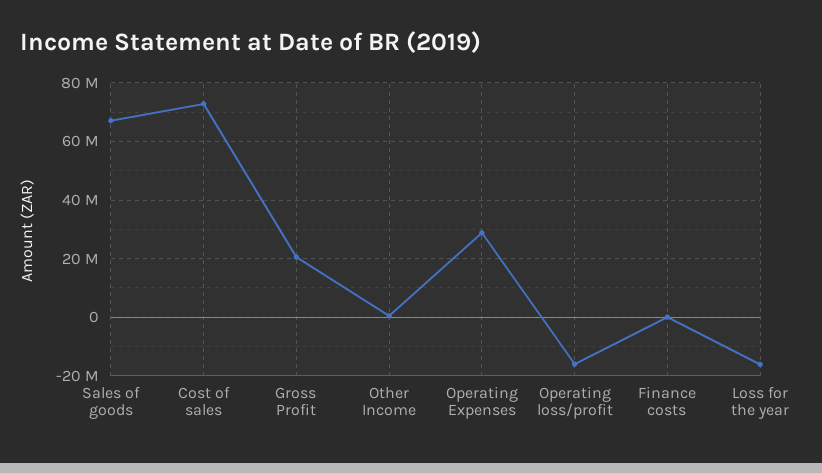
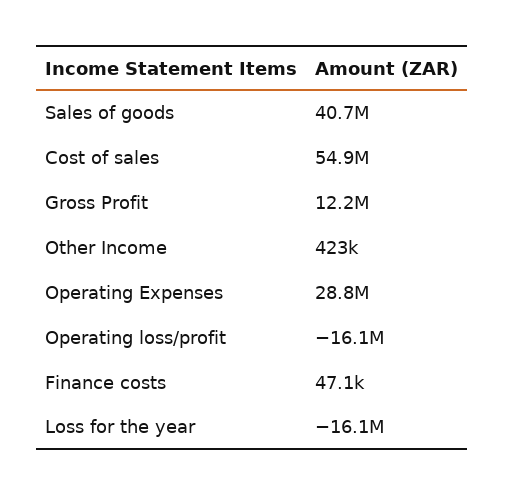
Sales of goods: 67500000 -> 40700000
Cost of sales: 72500000 -> 54900000
Gross Profit: 20000000 -> 12200000

